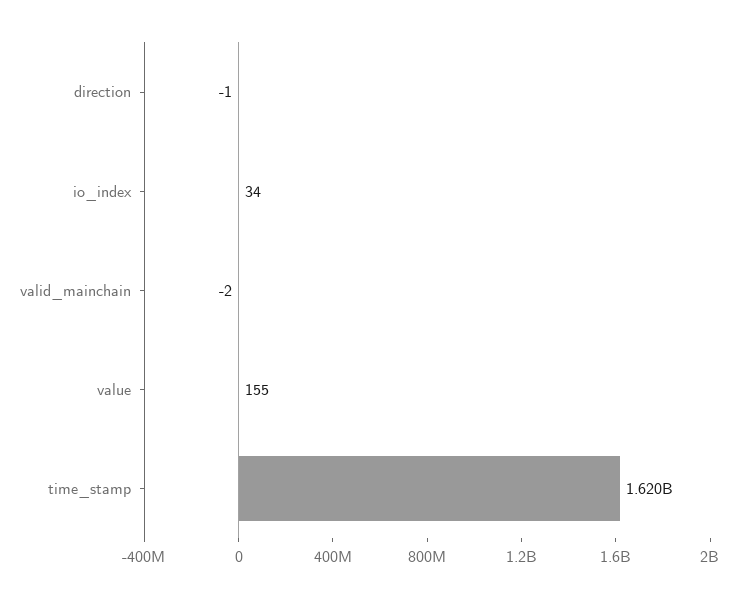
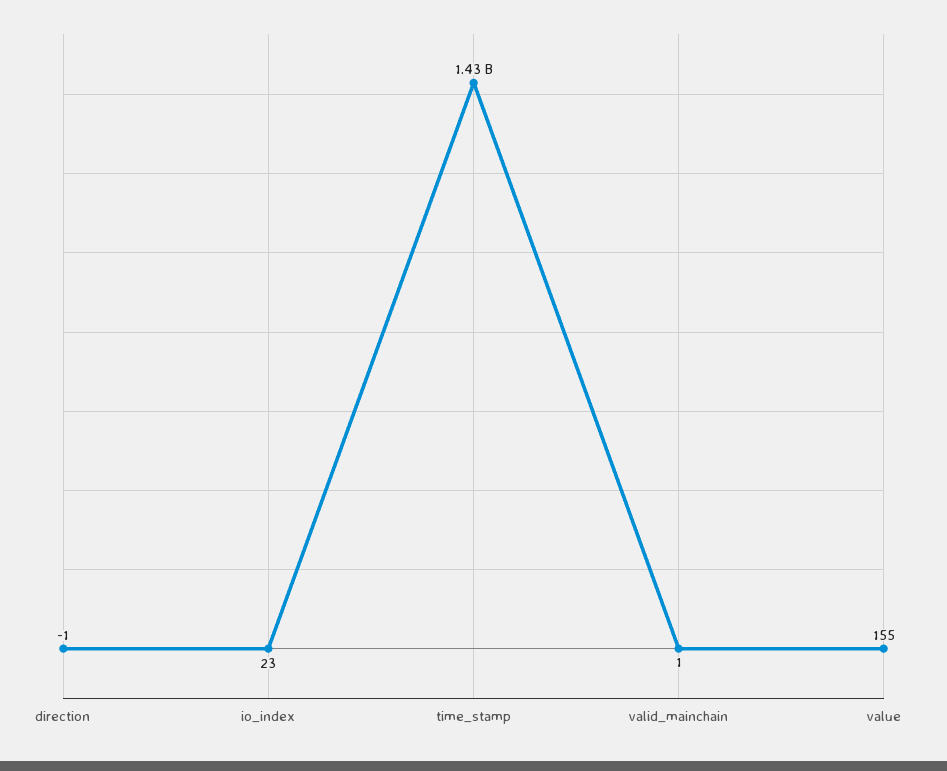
io_index: 34 -> 23
valid_mainchain: -2 -> 1
time_stamp: 1620000000 -> 1430000000

